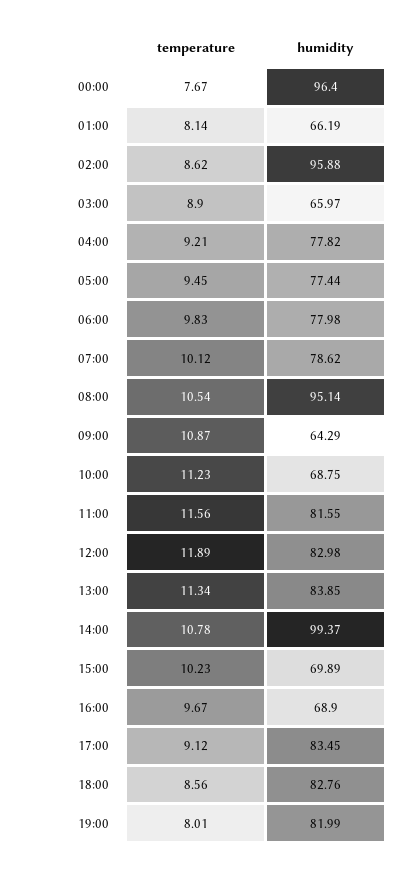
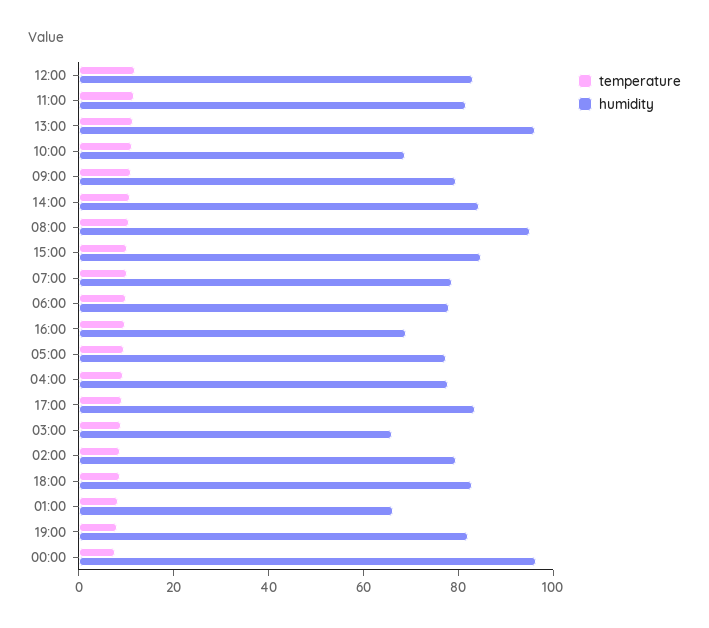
humidity, 02:00: 95.88 -> 80
humidity, 09:00: 64.29 -> 80
humidity, 13:00: 83.85 -> 95
humidity, 14:00: 99.37 -> 85
humidity, 15:00: 69.89 -> 85

